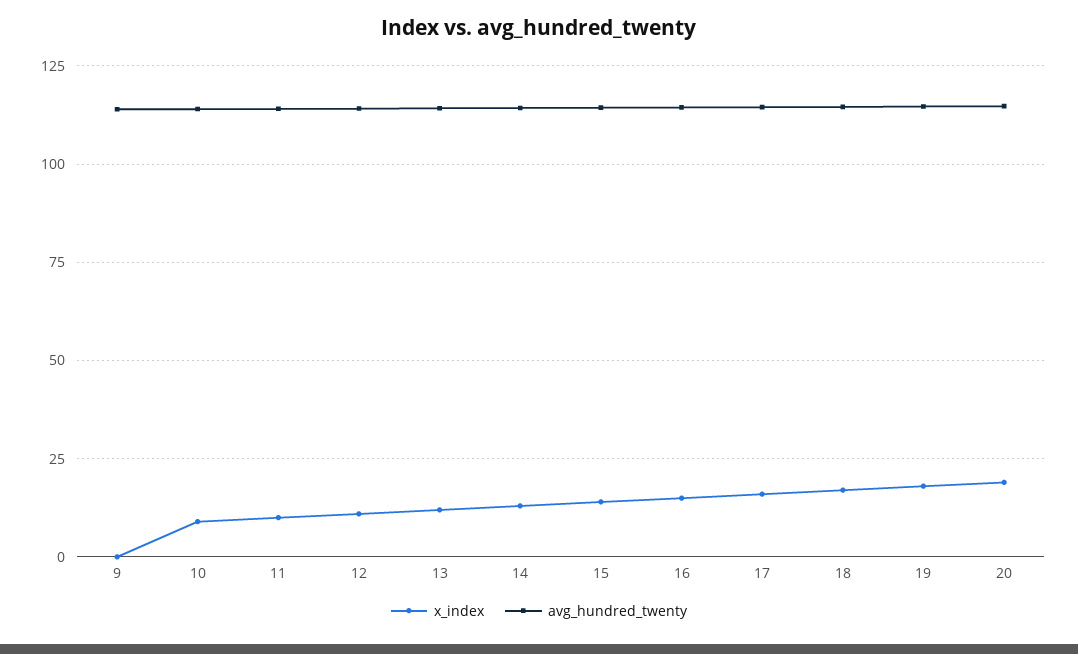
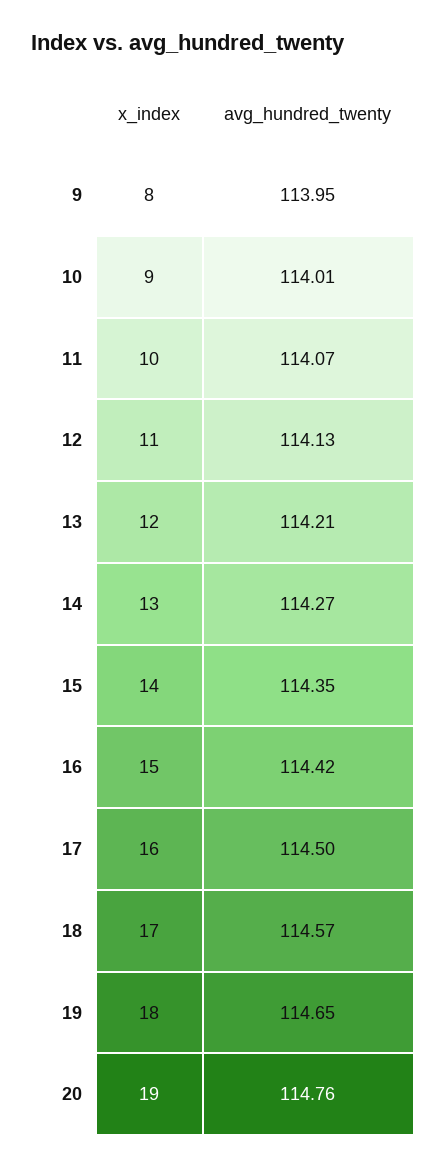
x_index, 9: 0 -> 8

